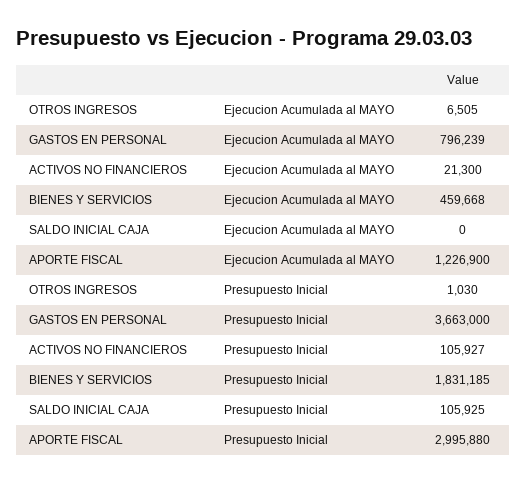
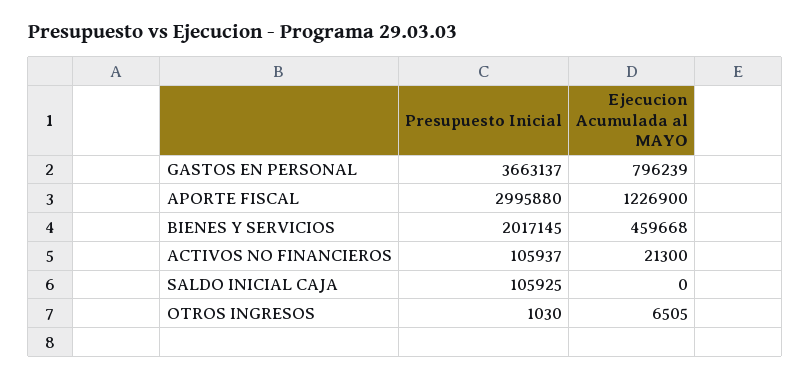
GASTOS EN PERSONAL, Presupuesto Inicial: 3663000 -> 3663137
ACTIVOS NO FINANCIEROS, Presupuesto Inicial: 105927 -> 105937
BIENES Y SERVICIOS, Presupuesto Inicial: 1831185 -> 2017145

